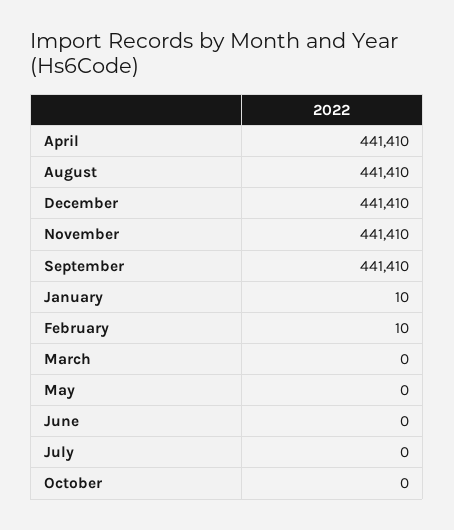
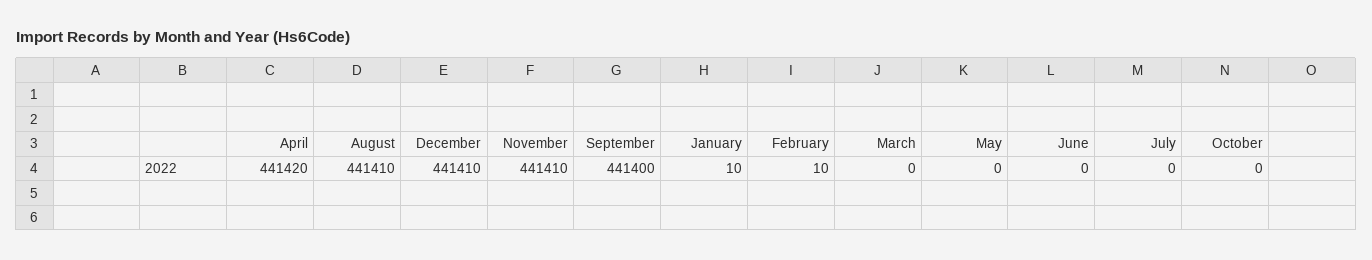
April: 441410 -> 441420
September: 441410 -> 441400

